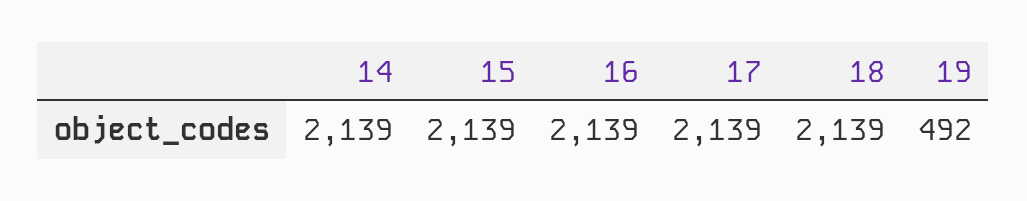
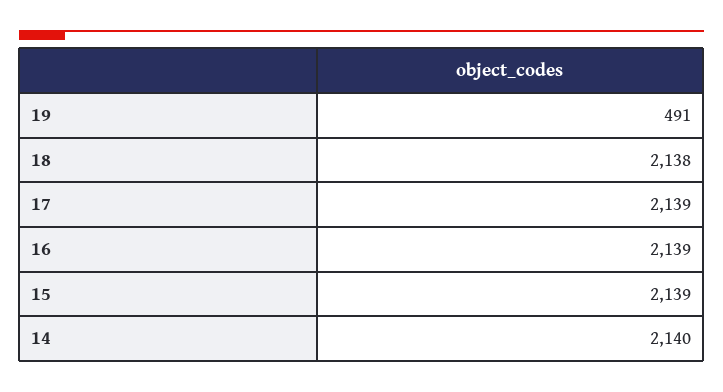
14: 2139 -> 2140
18: 2139 -> 2138
19: 492 -> 491

